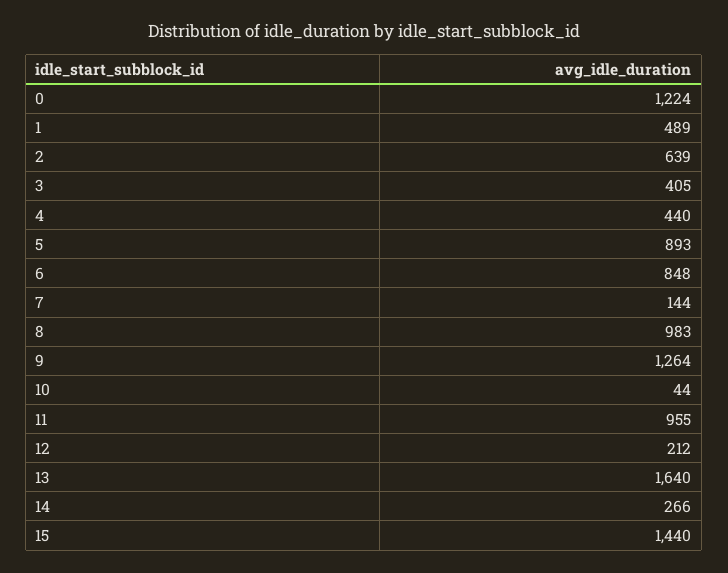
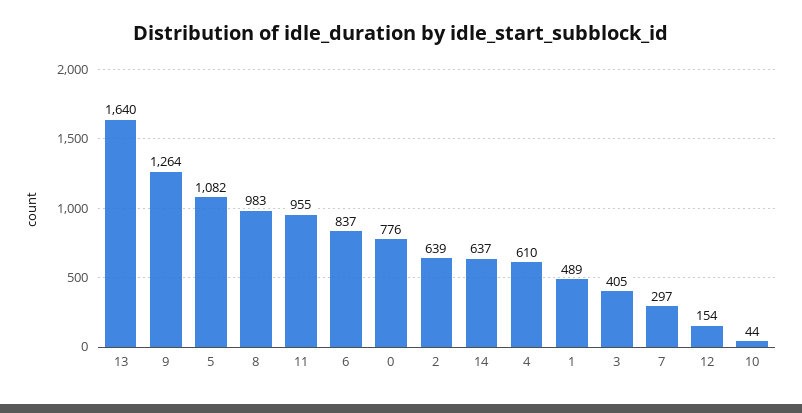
0: 1224 -> 776
4: 440 -> 610
5: 893 -> 1082
6: 848 -> 837
7: 144 -> 297
12: 212 -> 154
14: 266 -> 637
15: 1440 -> none

